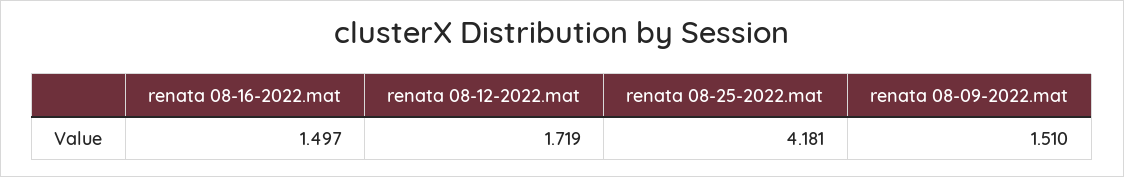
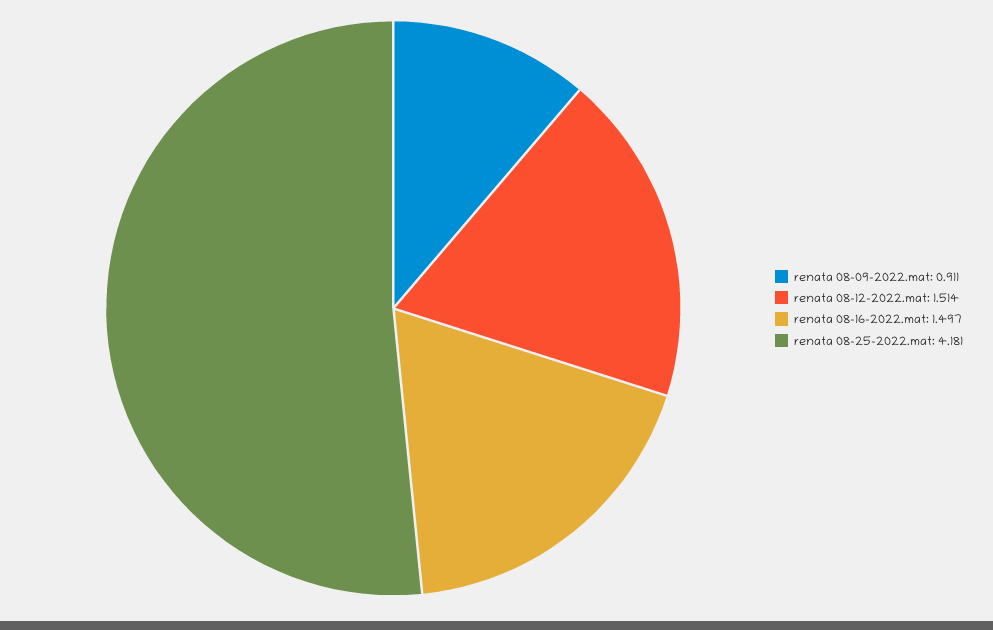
renata 08-12-2022.mat: 1.719 -> 1.514
renata 08-09-2022.mat: 1.51 -> 0.911

